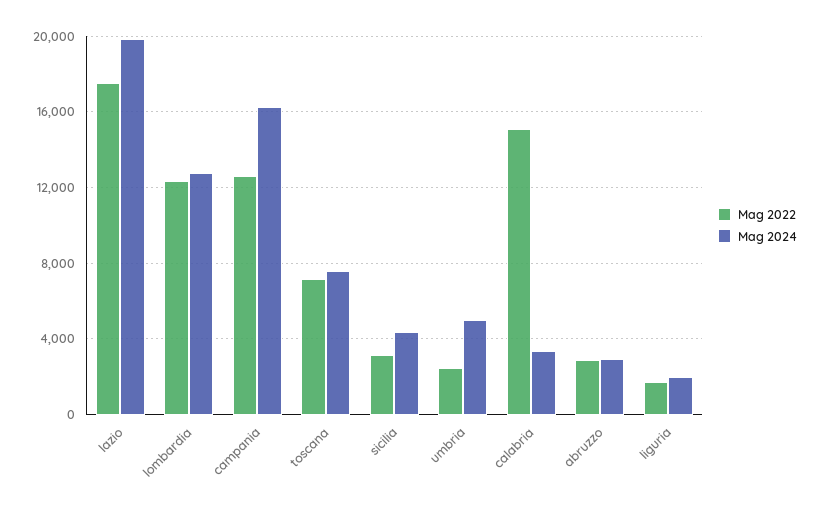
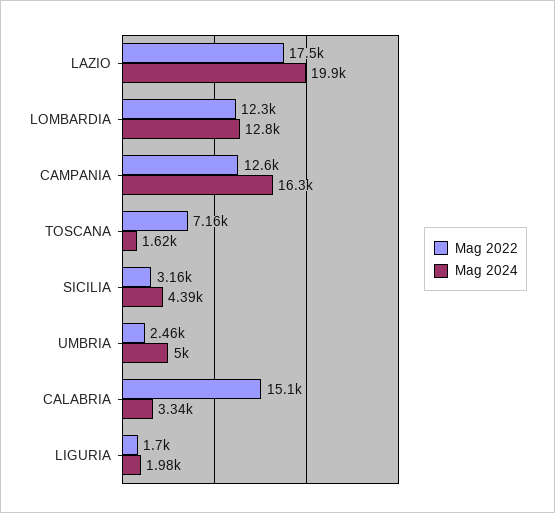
Mag 2024, toscana: 7500 -> 1620
Mag 2022, abruzzo: 3000 -> none
Mag 2024, abruzzo: 3000 -> none

